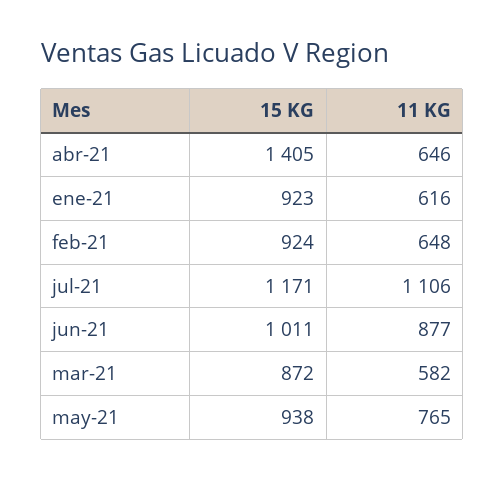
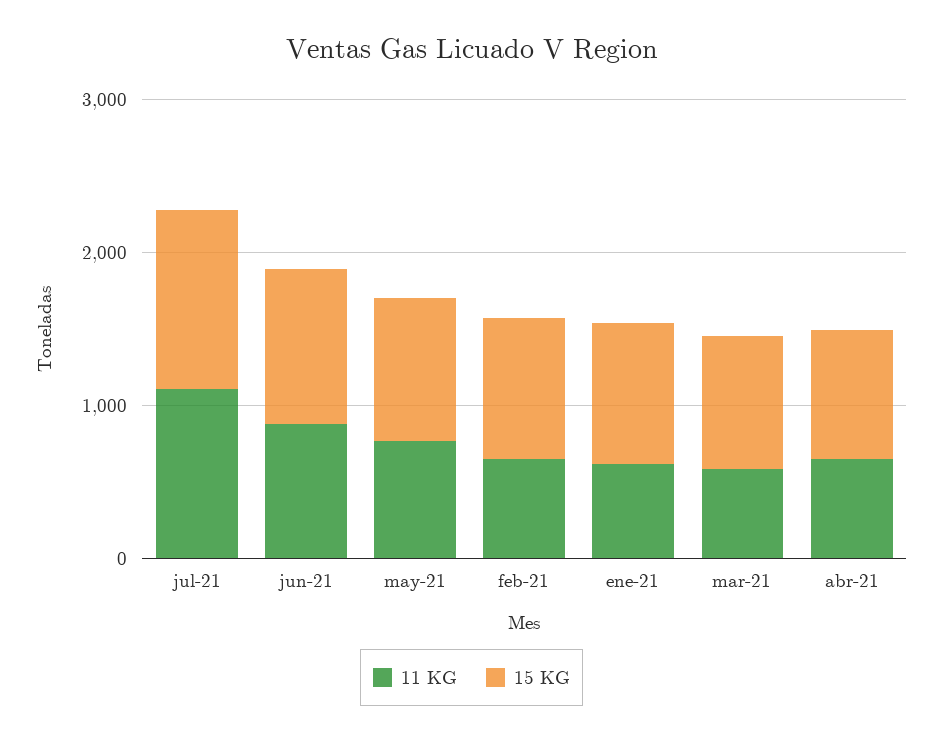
15 KG, abr-21: 1405 -> 800

